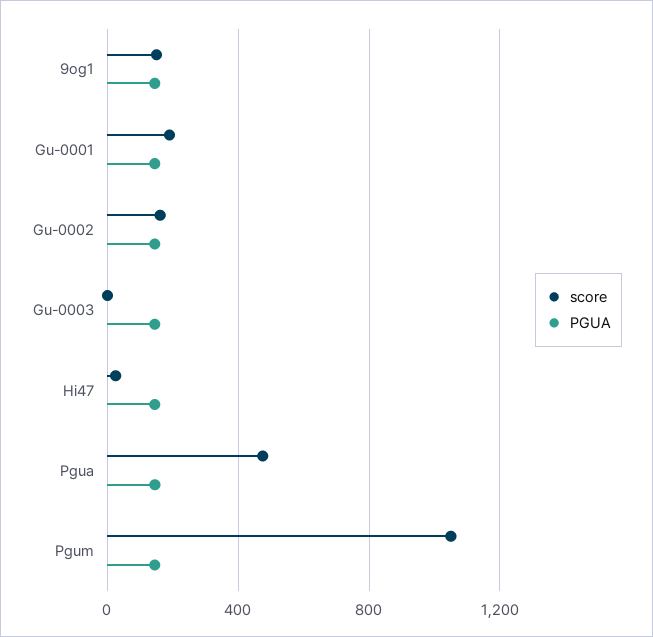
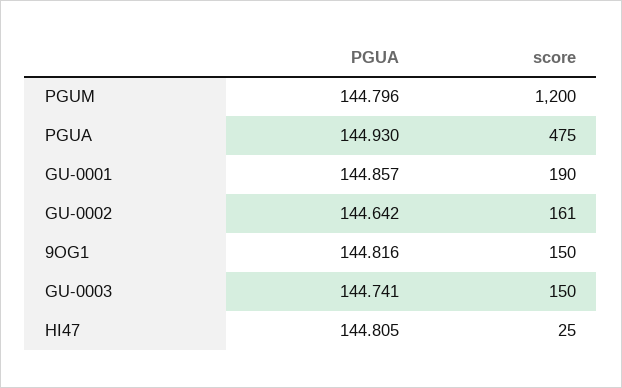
score, Gu-0003: 0 -> 150
score, Pgum: 1050 -> 1200

